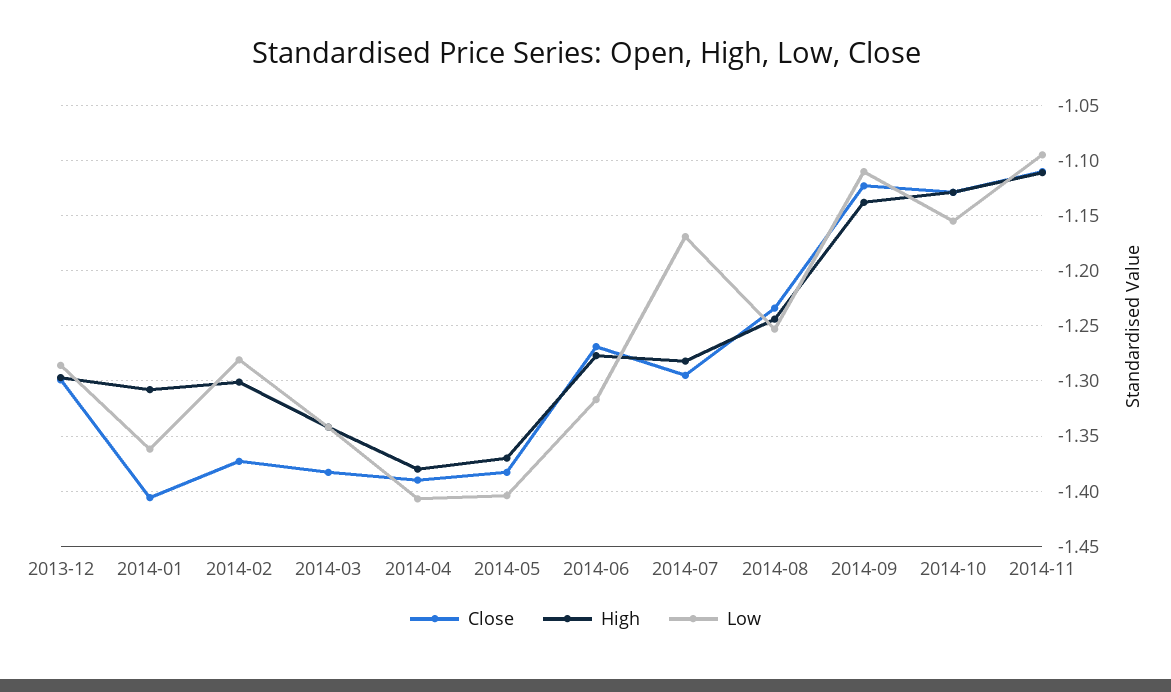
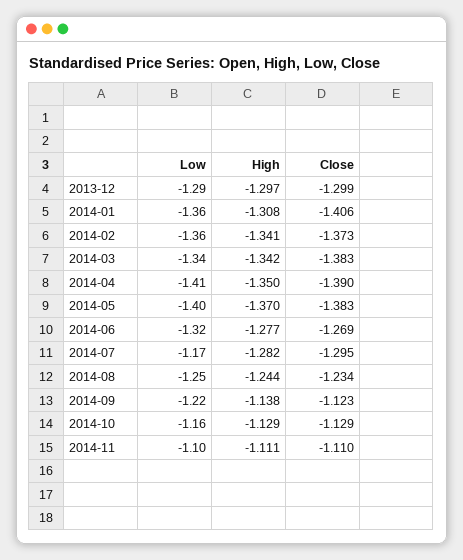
High, 2014-02: -1.3 -> -1.341
Low, 2014-02: -1.28 -> -1.36
High, 2014-04: -1.38 -> -1.35
Low, 2014-09: -1.11 -> -1.22

